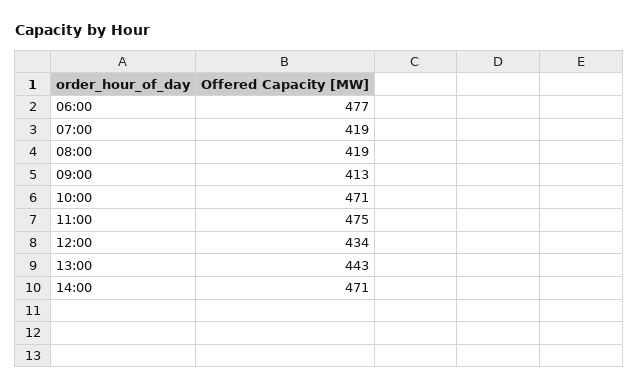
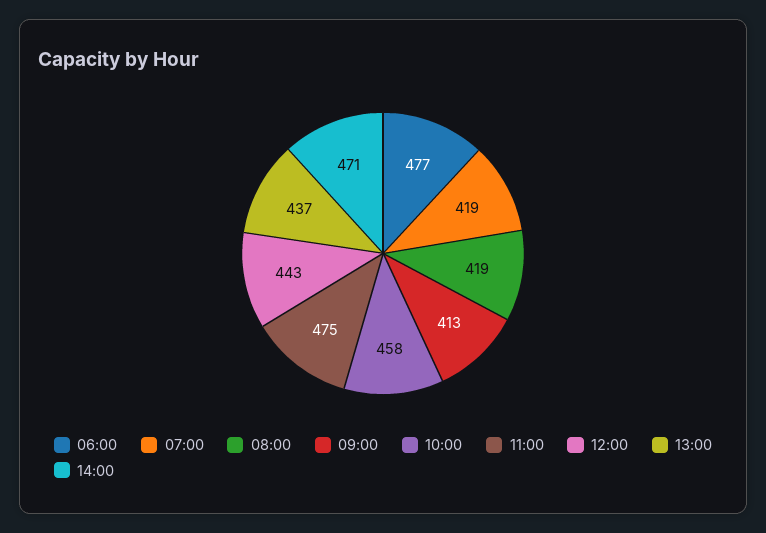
10:00: 471 -> 458
12:00: 434 -> 443
13:00: 443 -> 437

